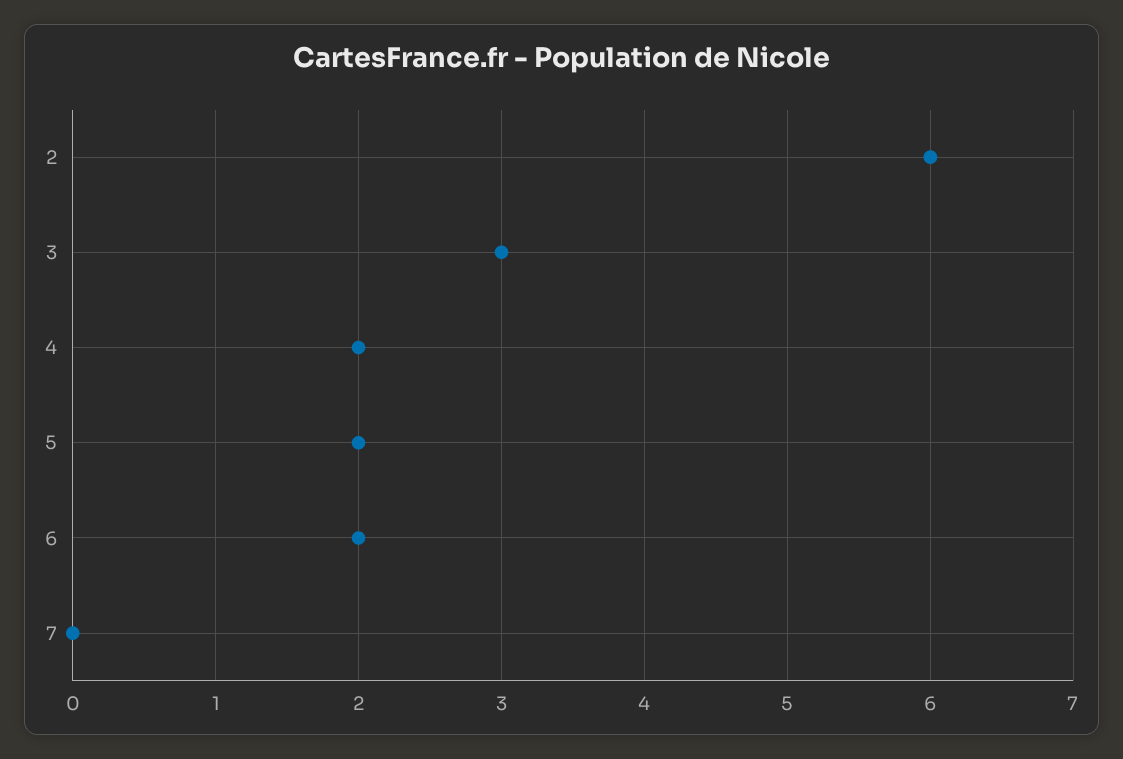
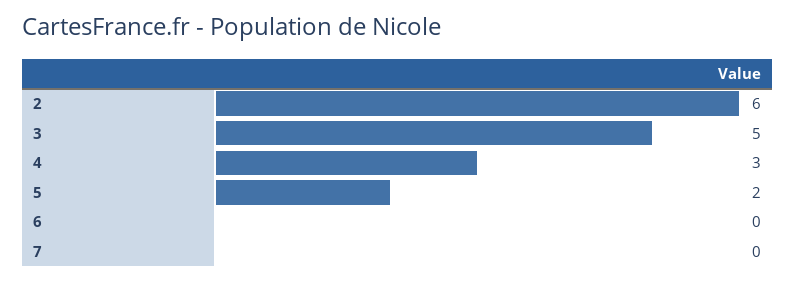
3: 3 -> 5
4: 2 -> 3
6: 2 -> 0

